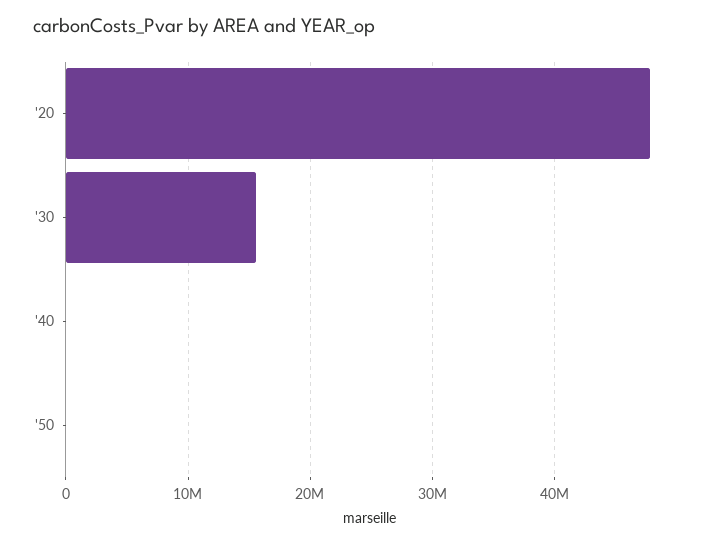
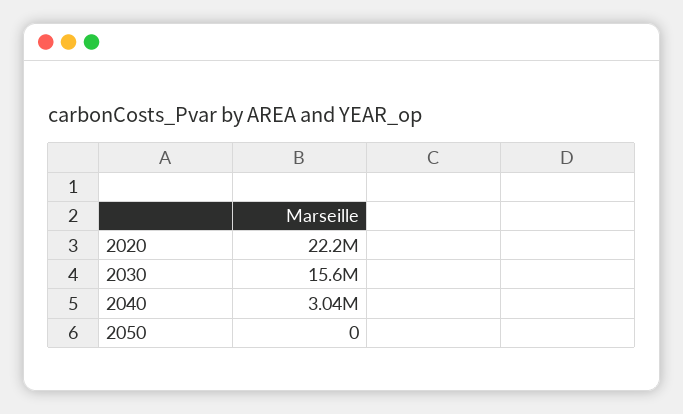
'20: 48000000 -> 22200000
'40: 0 -> 3040000

